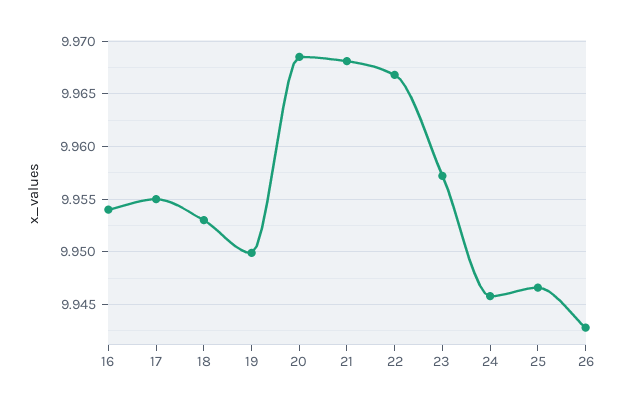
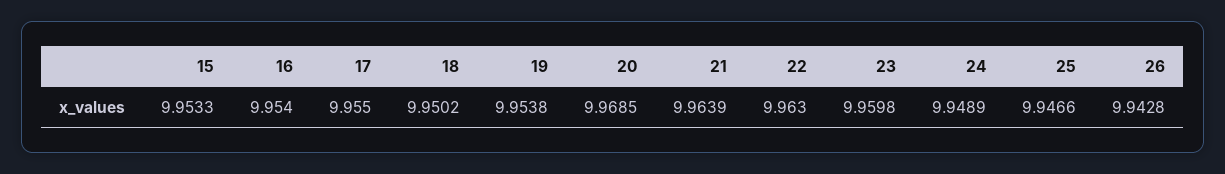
18: 9.953 -> 9.9502
19: 9.95 -> 9.9538
21: 9.968 -> 9.9639
22: 9.967 -> 9.963
23: 9.957 -> 9.9598
24: 9.946 -> 9.9489
15: none -> 9.9533

